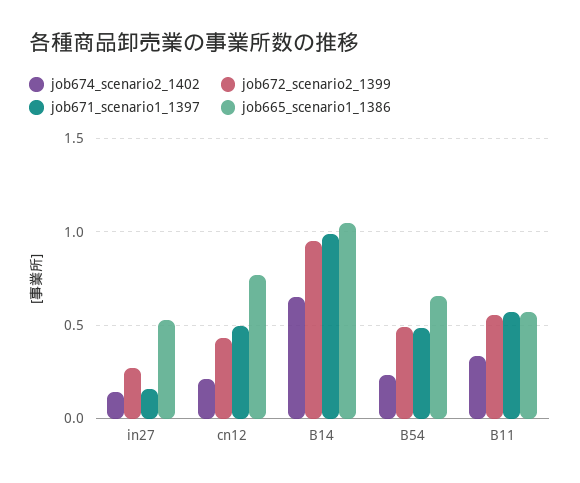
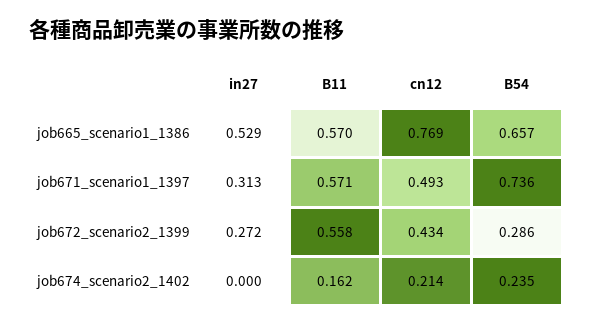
job674_scenario2_1402, in27: 0.15 -> 0
job671_scenario1_1397, in27: 0.15 -> 0.313
job674_scenario2_1402, B14: 0.65 -> none
job672_scenario2_1399, B14: 0.95 -> none
job671_scenario1_1397, B14: 1 -> none
job665_scenario1_1386, B14: 1.05 -> none
job672_scenario2_1399, B54: 0.5 -> 0.286
job671_scenario1_1397, B54: 0.5 -> 0.736
job674_scenario2_1402, B11: 0.35 -> 0.162

